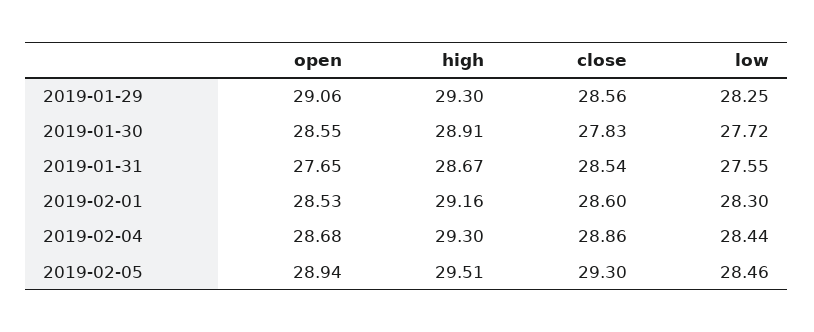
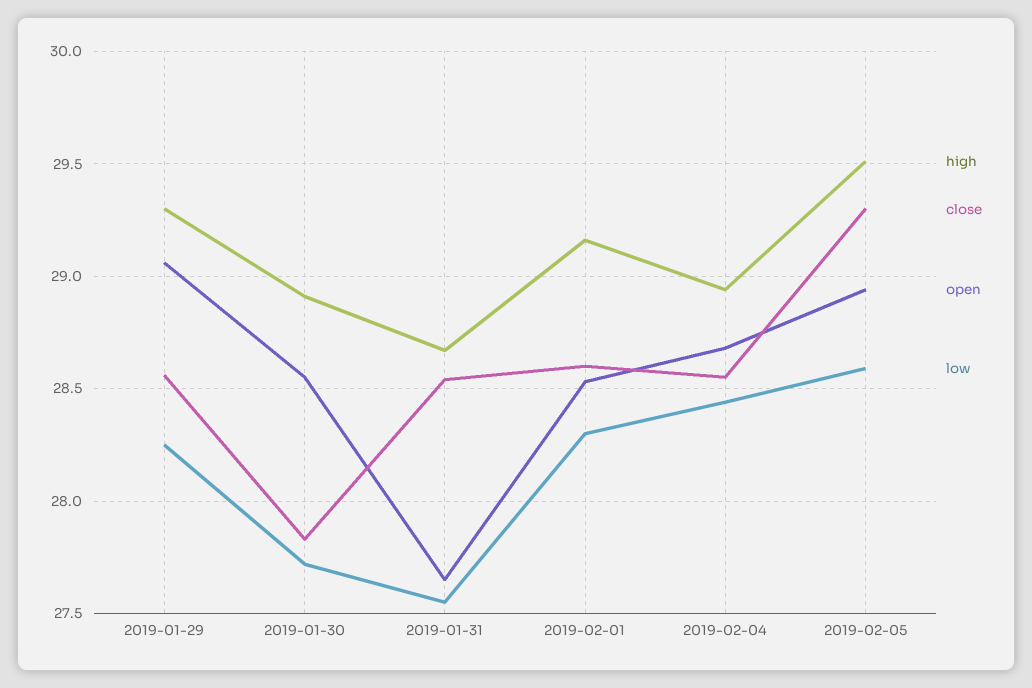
high, 2019-02-04: 29.3 -> 28.95
close, 2019-02-04: 28.86 -> 28.55
low, 2019-02-05: 28.46 -> 28.6

